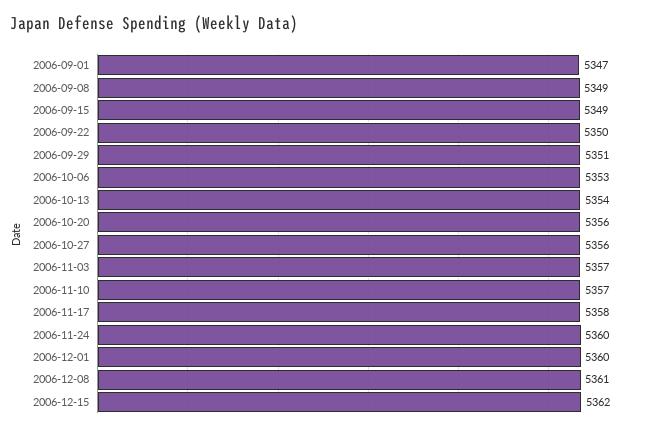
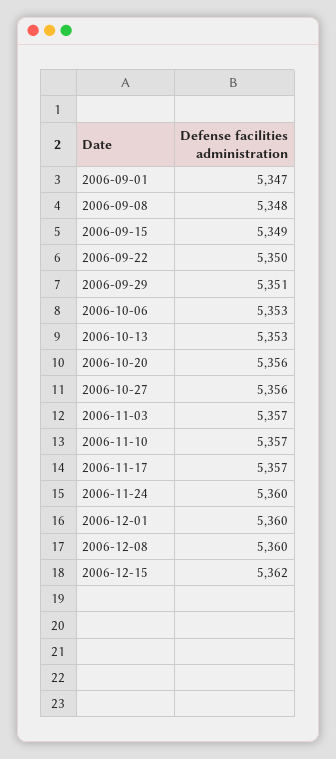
2006-09-08: 5349 -> 5348
2006-10-13: 5354 -> 5353
2006-11-17: 5358 -> 5357
2006-12-08: 5361 -> 5360

